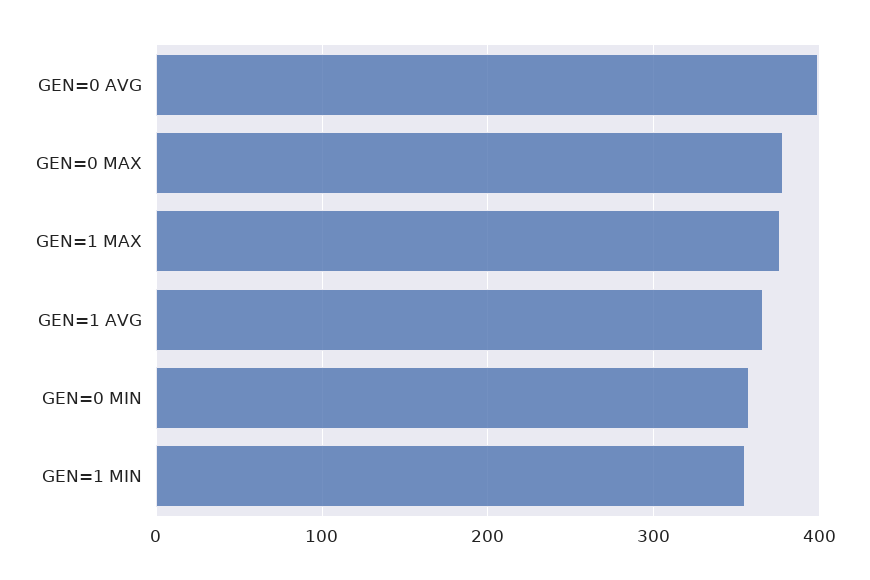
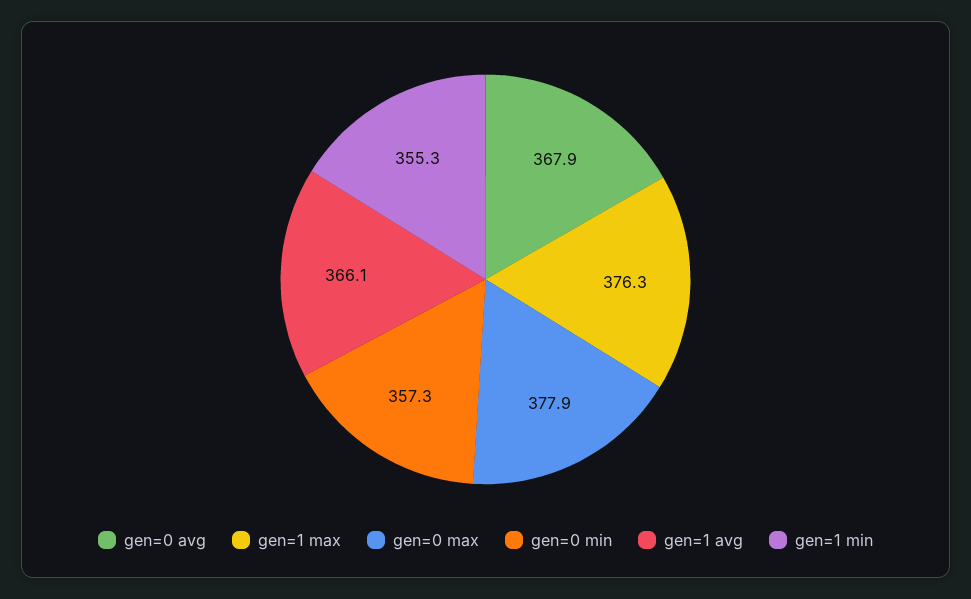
GEN=0 AVG: 400 -> 367.9

